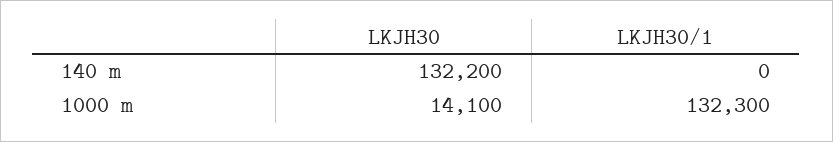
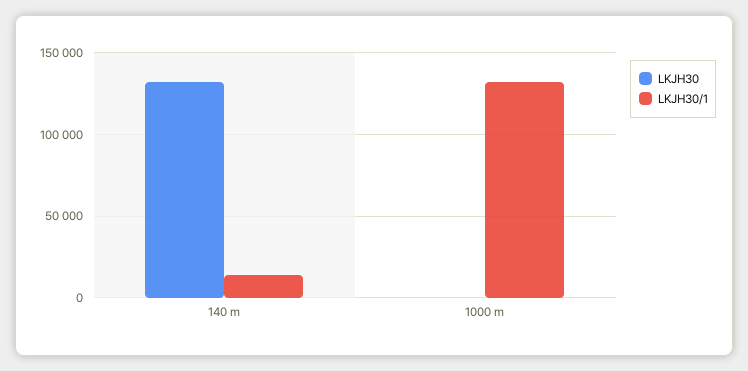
LKJH30/1, 140 m: 0 -> 15000
LKJH30, 1000 m: 14100 -> 0

